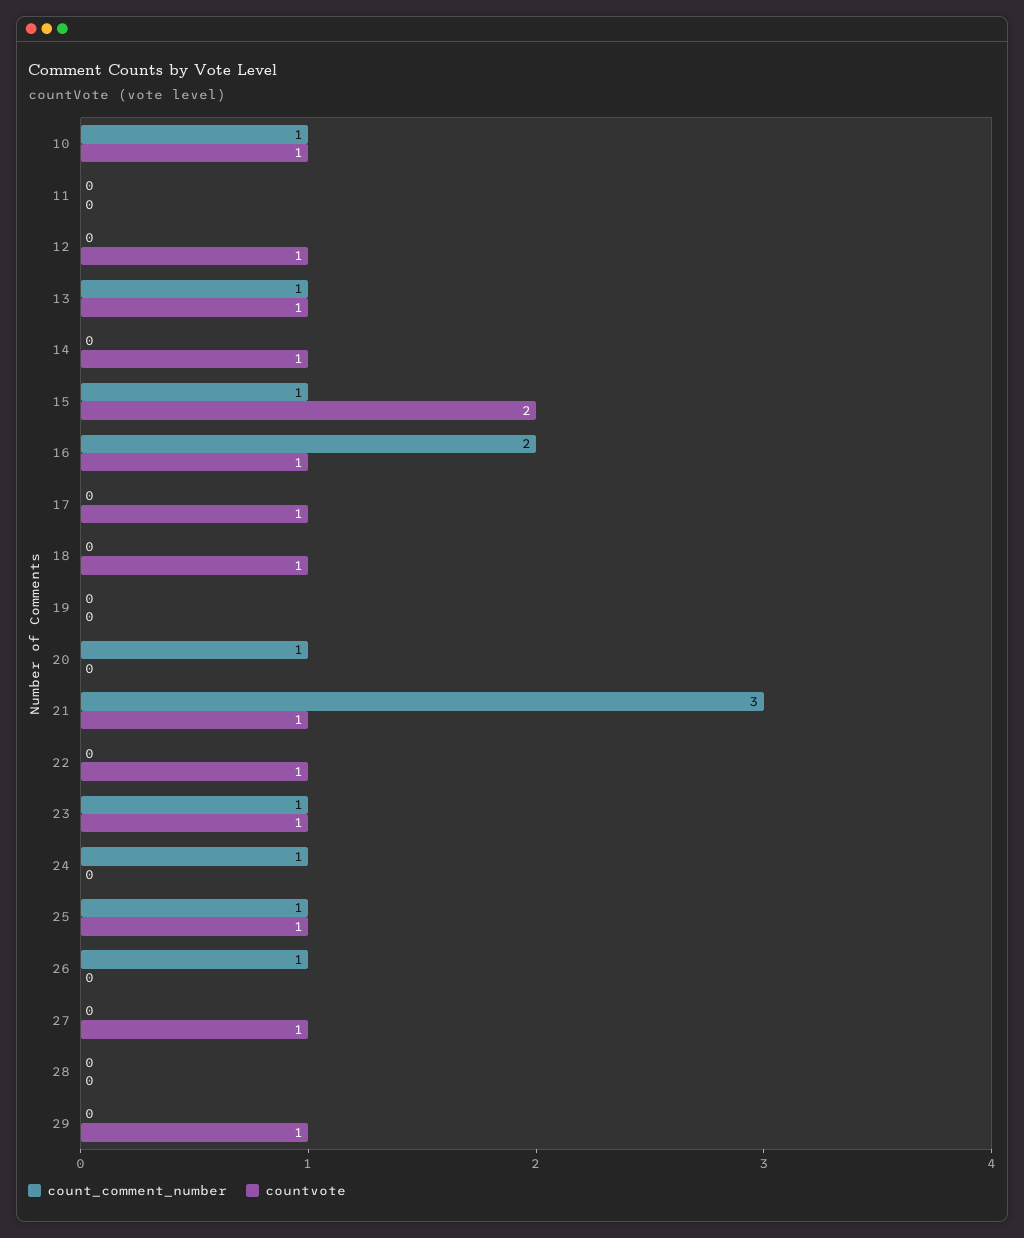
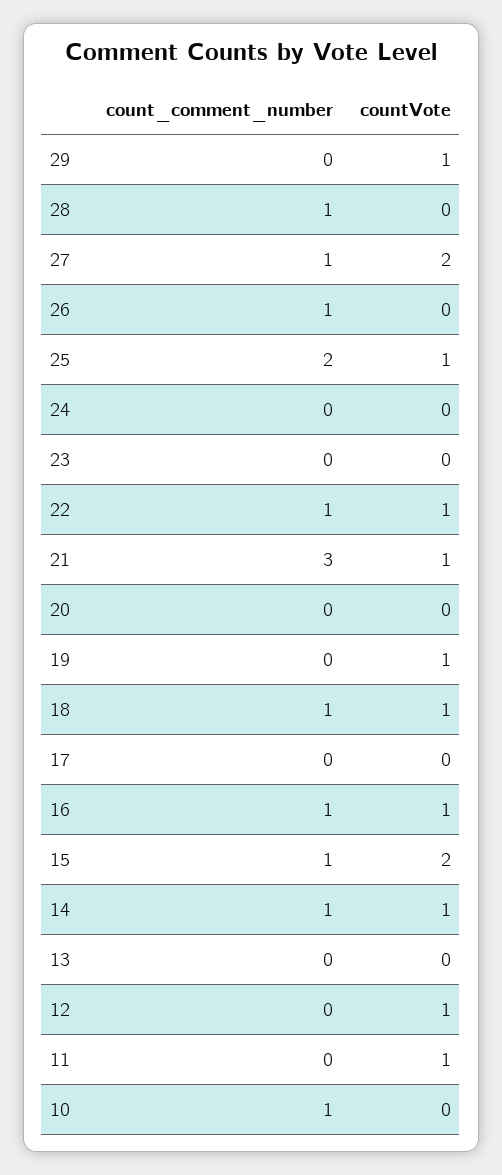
countvote, 10: 1 -> 0
countvote, 11: 0 -> 1
count_comment_number, 13: 1 -> 0
countvote, 13: 1 -> 0
count_comment_number, 14: 0 -> 1
count_comment_number, 16: 2 -> 1
countvote, 17: 1 -> 0
count_comment_number, 18: 0 -> 1
countvote, 19: 0 -> 1
count_comment_number, 20: 1 -> 0
count_comment_number, 22: 0 -> 1
count_comment_number, 23: 1 -> 0
countvote, 23: 1 -> 0
count_comment_number, 24: 1 -> 0
count_comment_number, 25: 1 -> 2
count_comment_number, 27: 0 -> 1
countvote, 27: 1 -> 2
count_comment_number, 28: 0 -> 1

